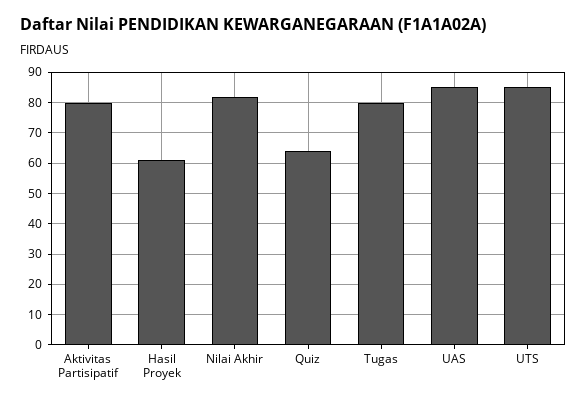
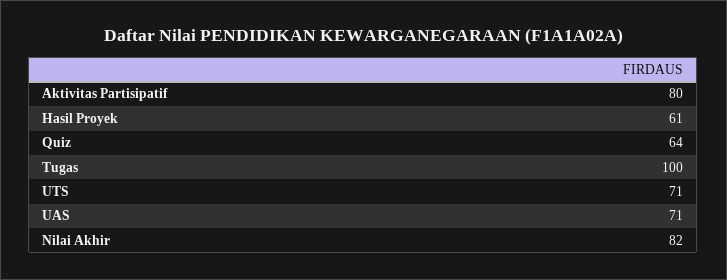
Tugas: 80 -> 100
UAS: 85 -> 71
UTS: 85 -> 71

